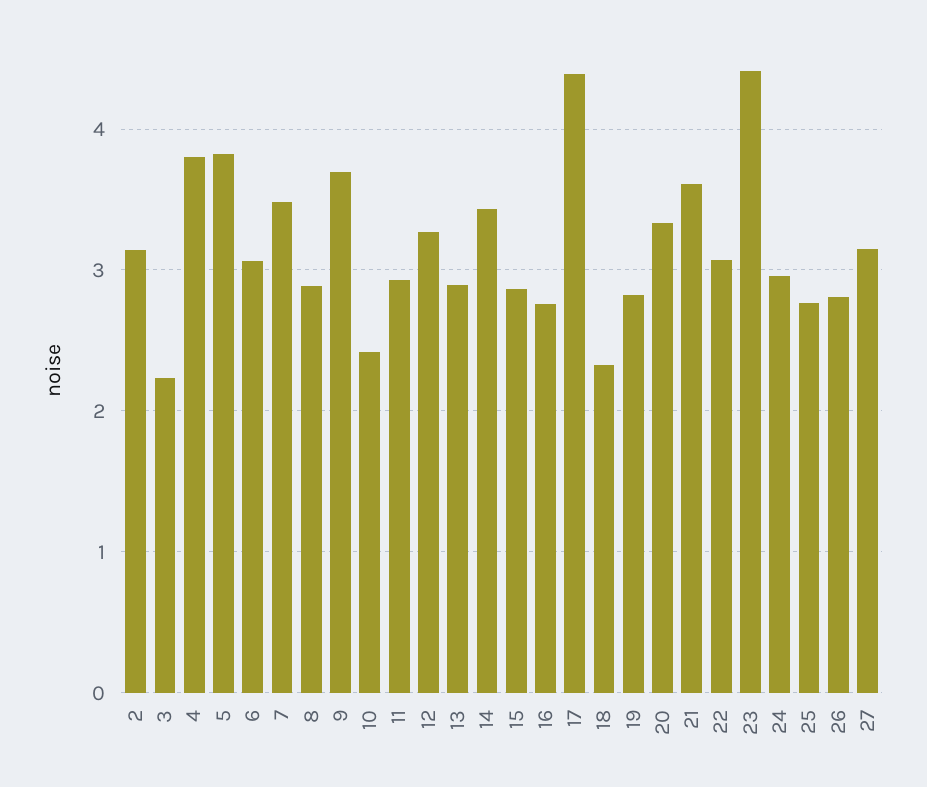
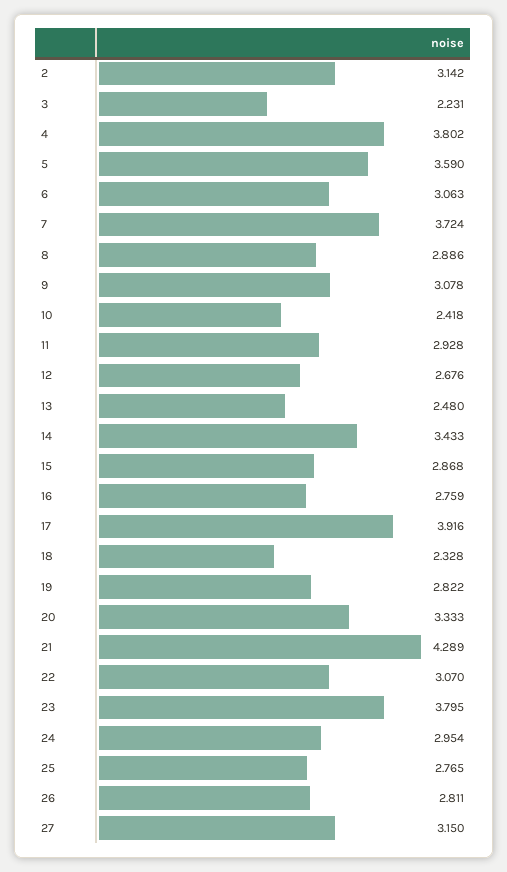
5: 3.8 -> 3.59
7: 3.5 -> 3.724
9: 3.7 -> 3.078
12: 3.3 -> 2.676
13: 2.9 -> 2.48
17: 4.4 -> 3.916
21: 3.6 -> 4.289
23: 4.4 -> 3.795

